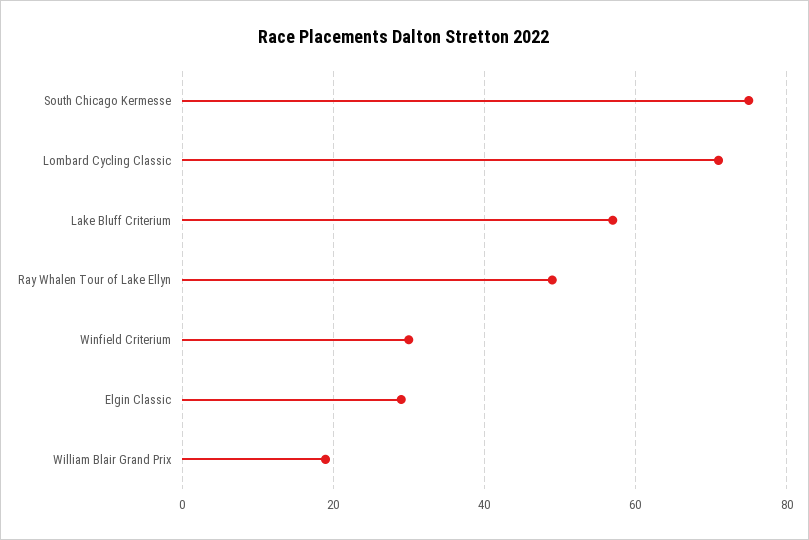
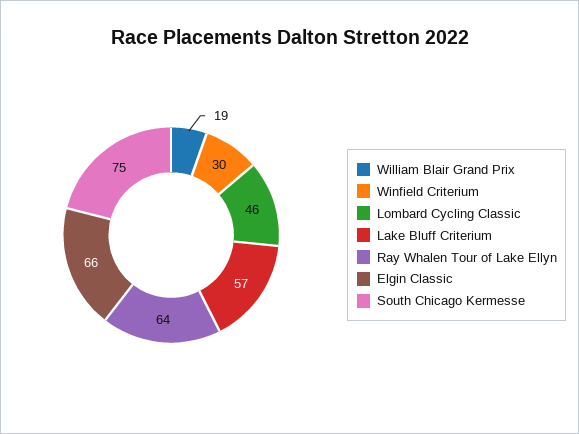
Lombard Cycling Classic: 70 -> 46
Ray Whalen Tour of Lake Ellyn: 50 -> 64
Elgin Classic: 30 -> 66

